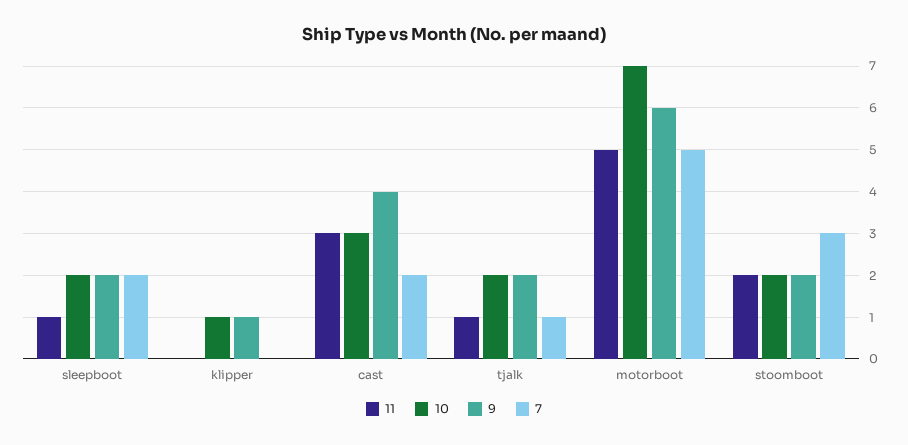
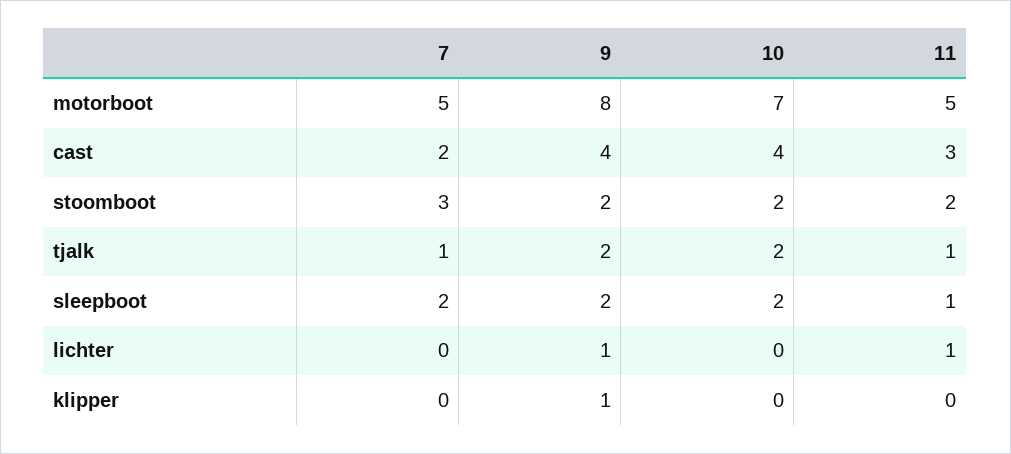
10, klipper: 1 -> 0
10, cast: 3 -> 4
9, motorboot: 6 -> 8
7, lichter: none -> 0
9, lichter: none -> 1
10, lichter: none -> 0
11, lichter: none -> 1

